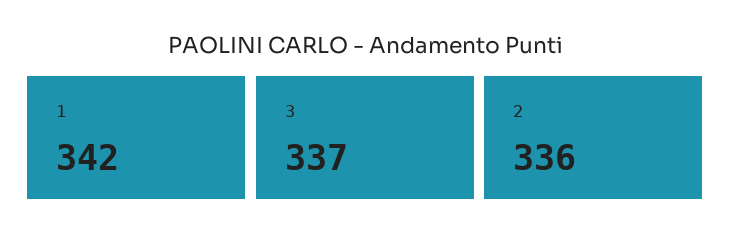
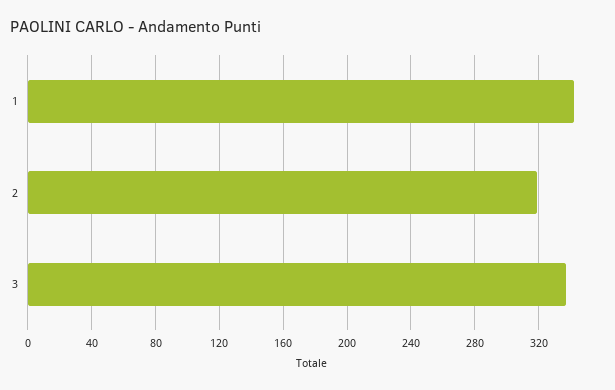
2: 336 -> 320

